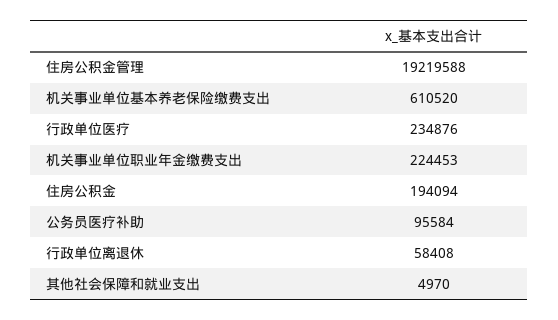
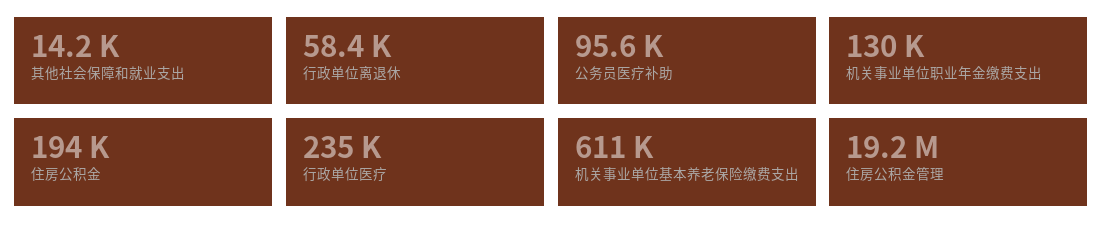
机关事业单位职业年金缴费支出: 224453 -> 130000
其他社会保障和就业支出: 4970 -> 14200

